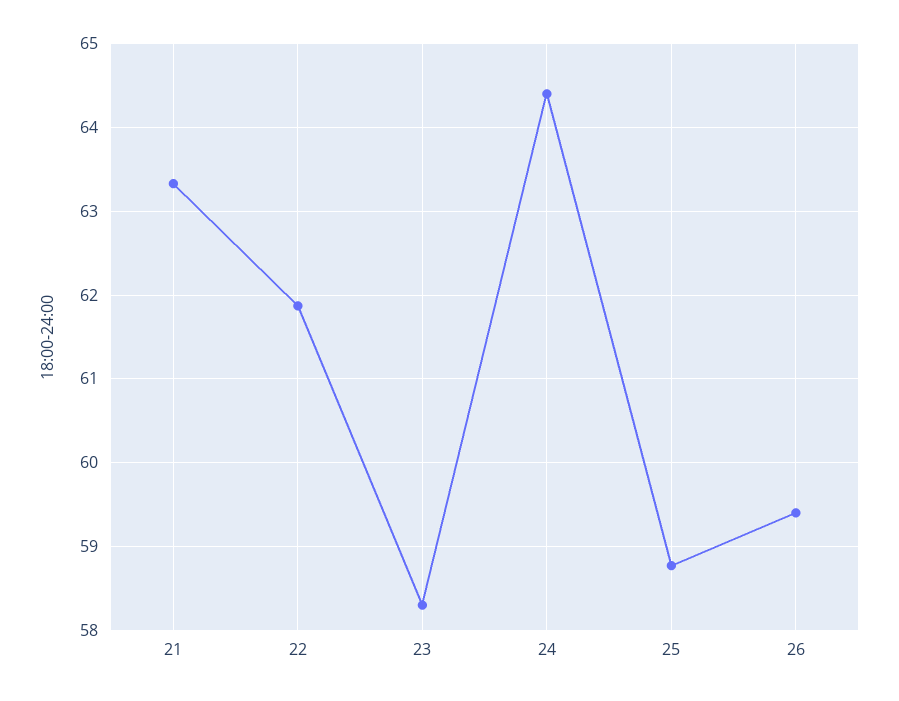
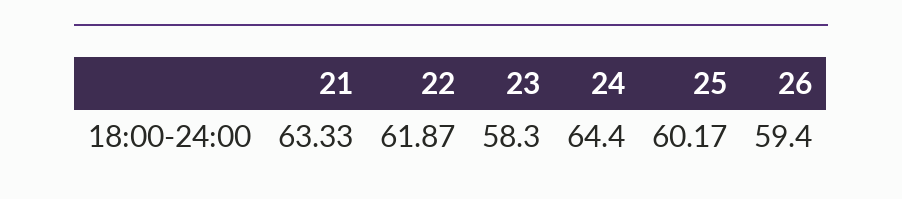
25: 58.8 -> 60.17

